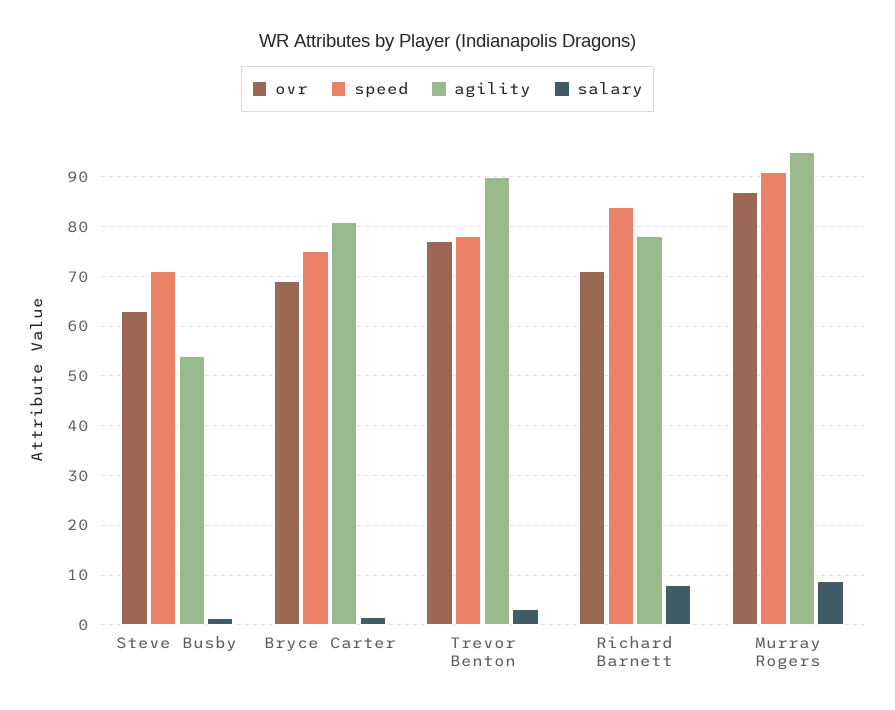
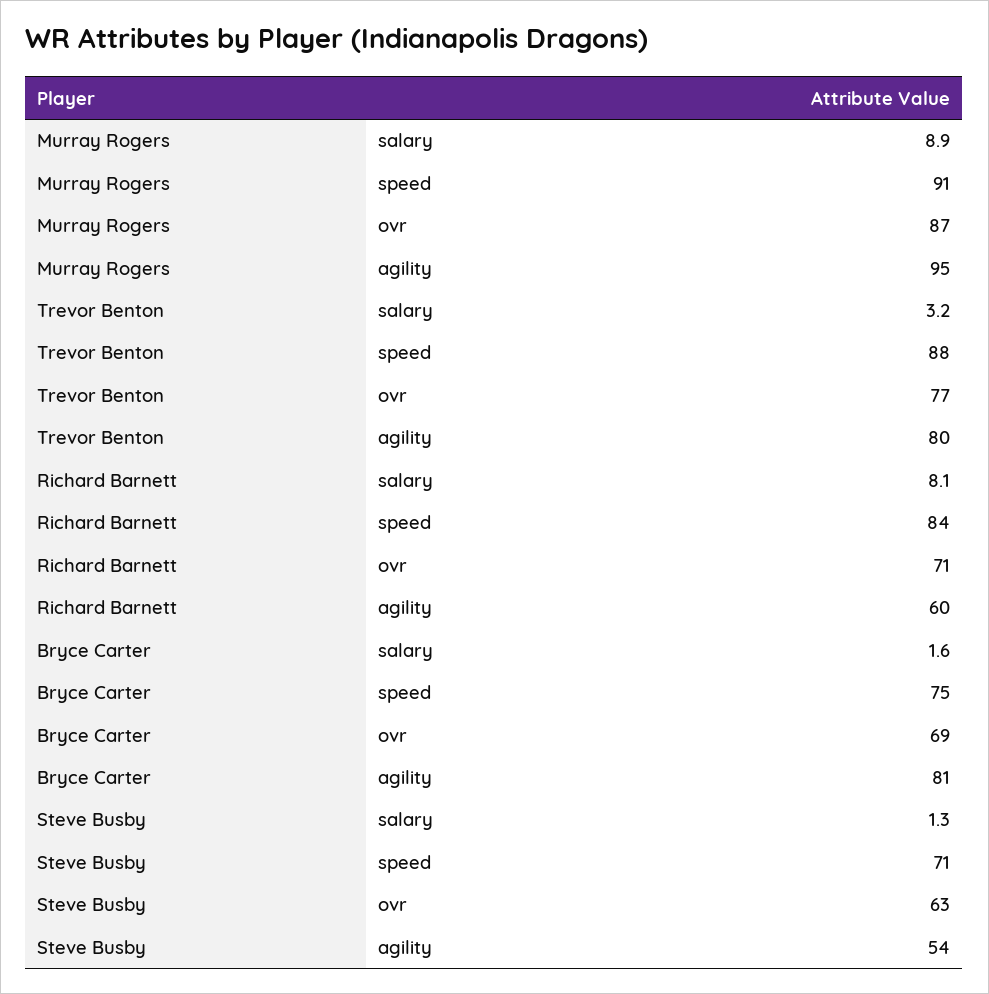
speed, Trevor Benton: 78 -> 88
agility, Trevor Benton: 90 -> 80
agility, Richard Barnett: 78 -> 60

